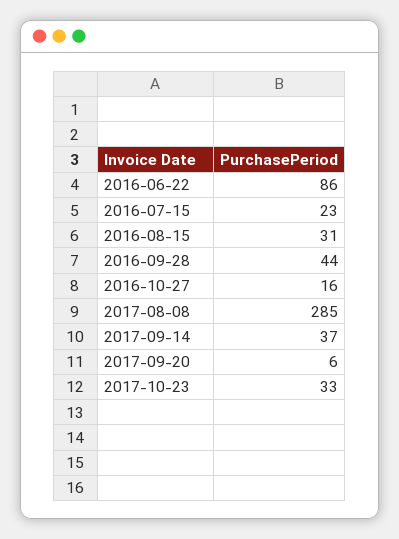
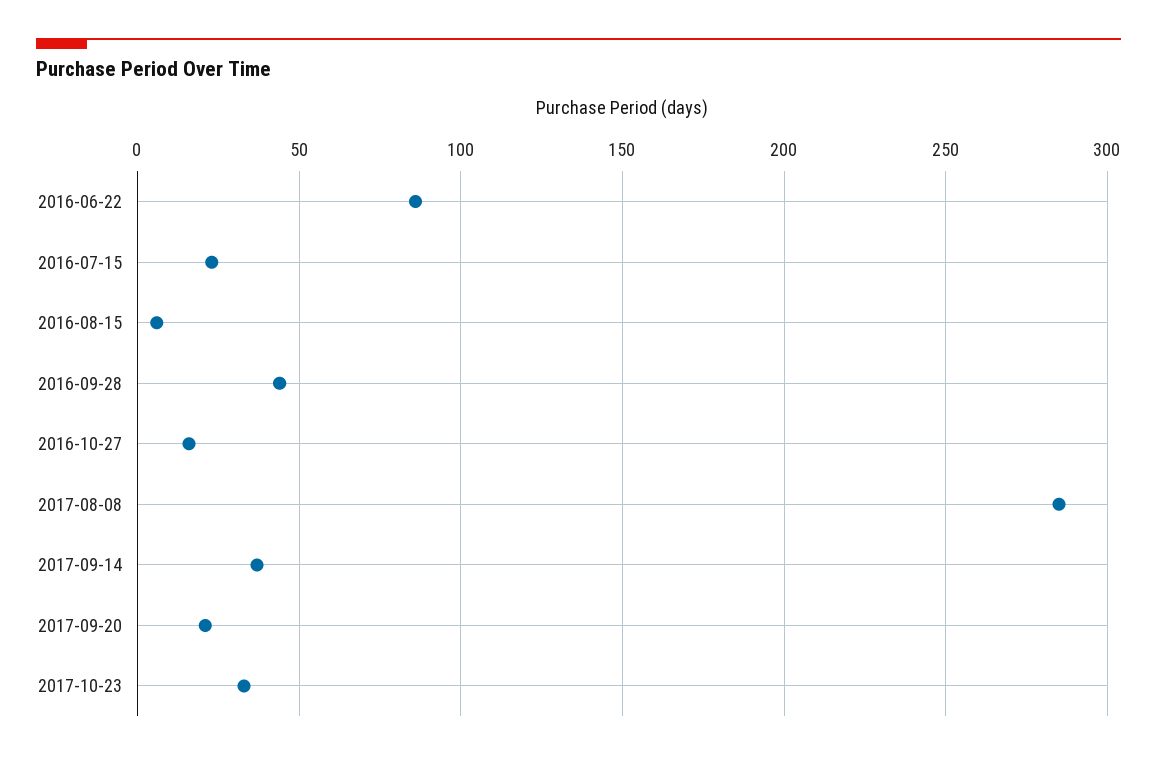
2016-08-15: 31 -> 5
2017-09-20: 6 -> 20

